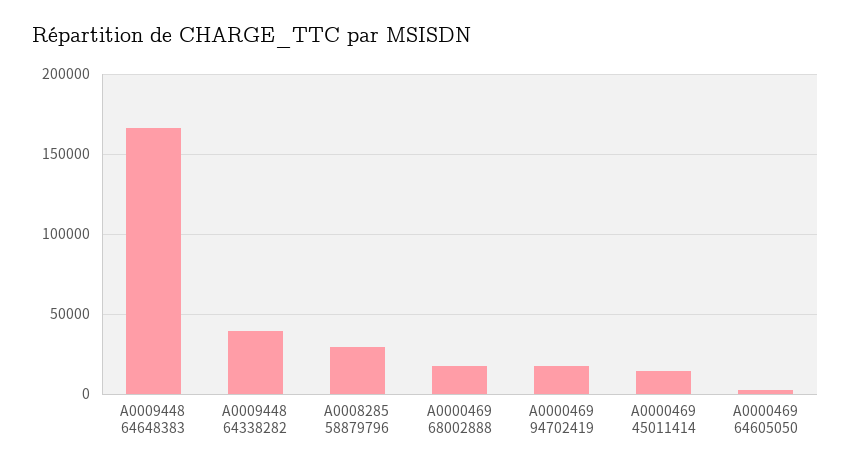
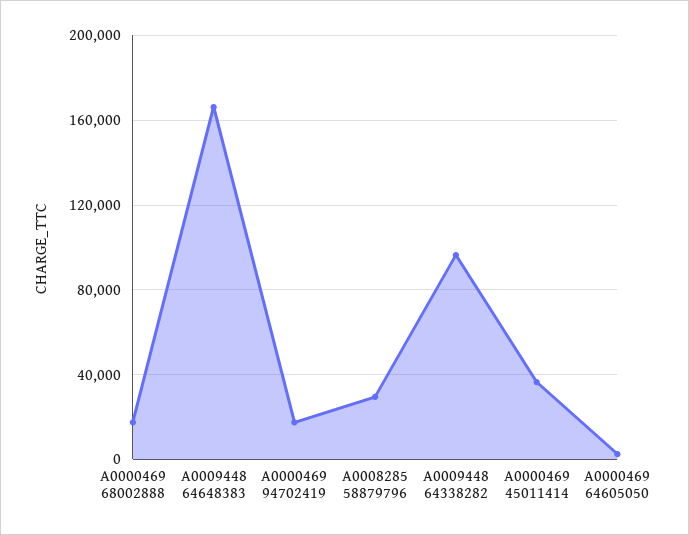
A0009448 64338282: 40000 -> 95000
A0000469 45011414: 15000 -> 35000

